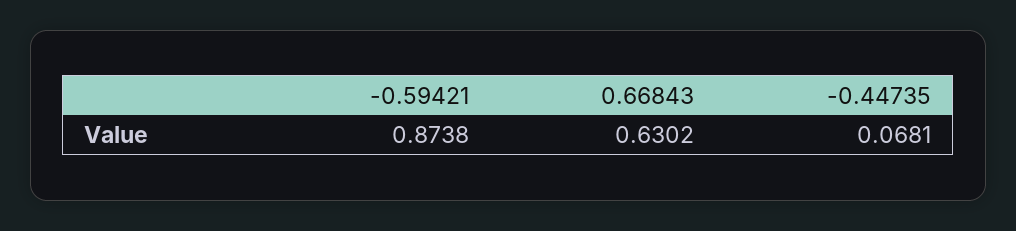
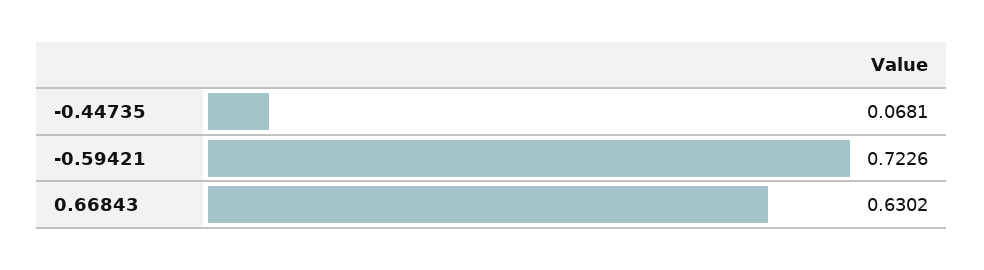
-0.59421: 0.8738 -> 0.7226

